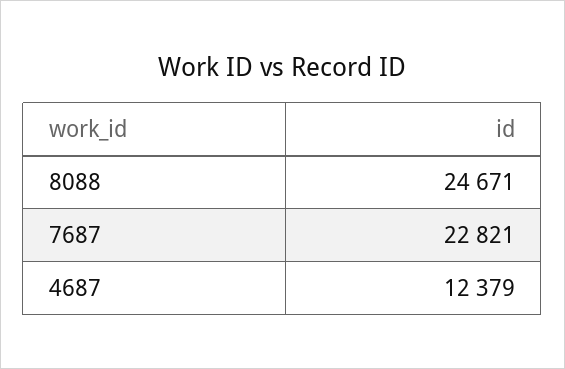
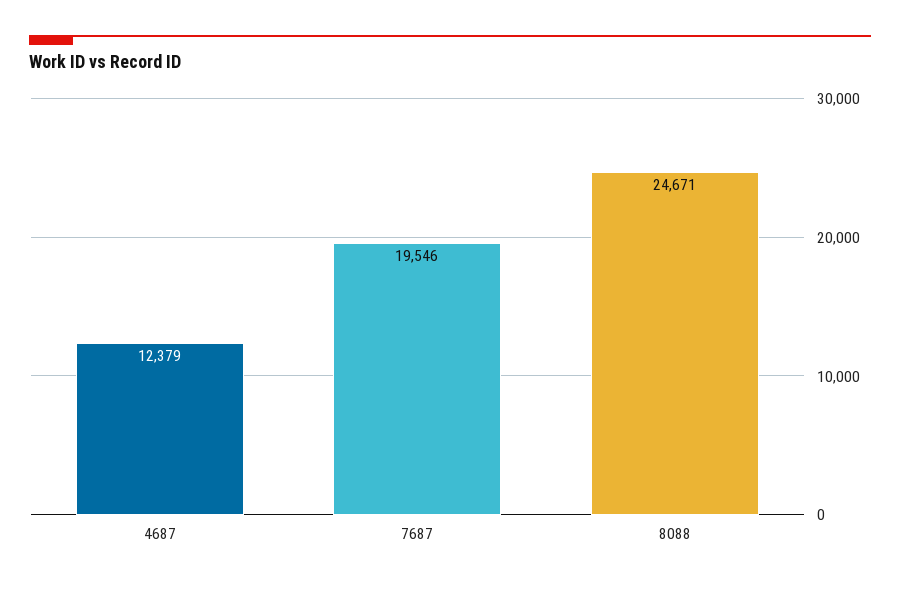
7687: 22821 -> 19546

